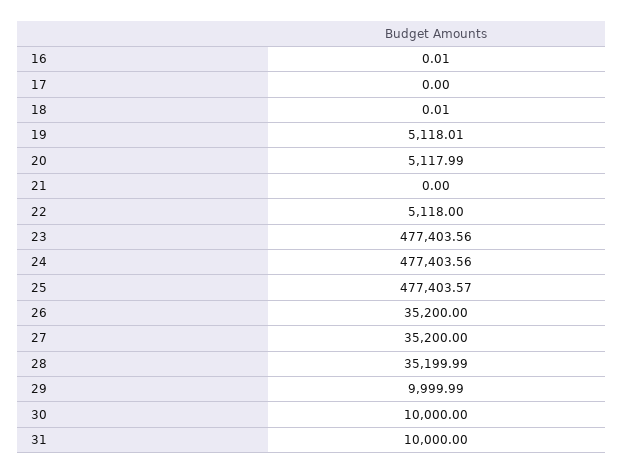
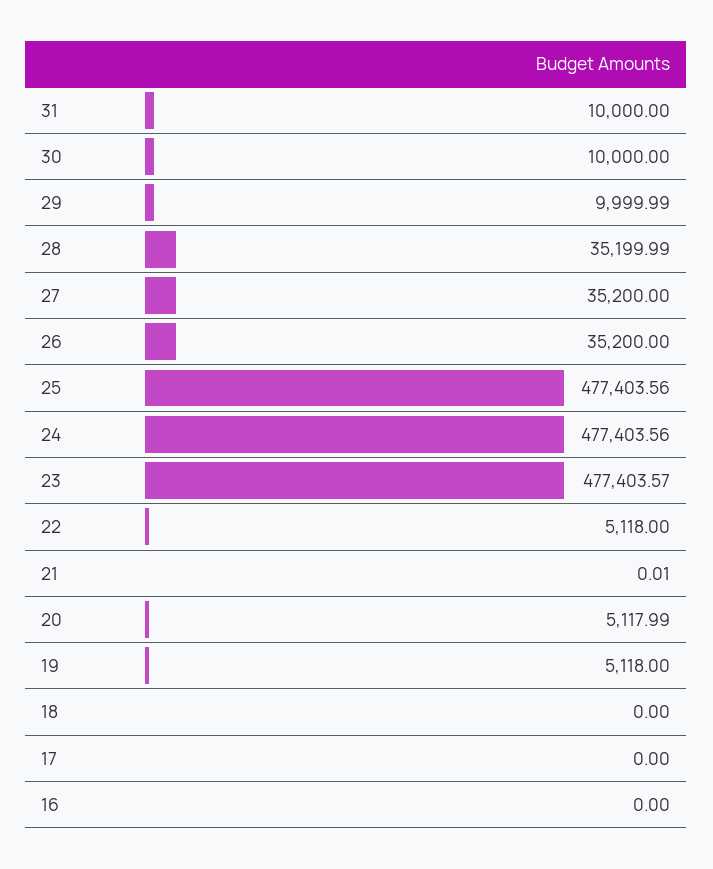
16: 0.01 -> 0
18: 0.01 -> 0
19: 5118.01 -> 5118
21: 0 -> 0.01
23: 477403.56 -> 477403.57
25: 477403.57 -> 477403.56

